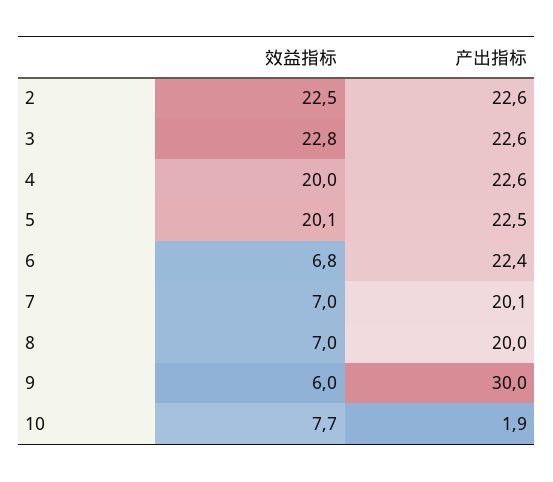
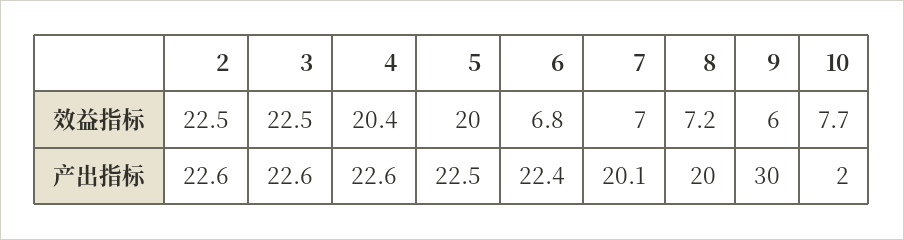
效益指标, 3: 22.8 -> 22.5
效益指标, 4: 20 -> 20.4
效益指标, 5: 20.1 -> 20
效益指标, 8: 7 -> 7.2
产出指标, 10: 1.9 -> 2

